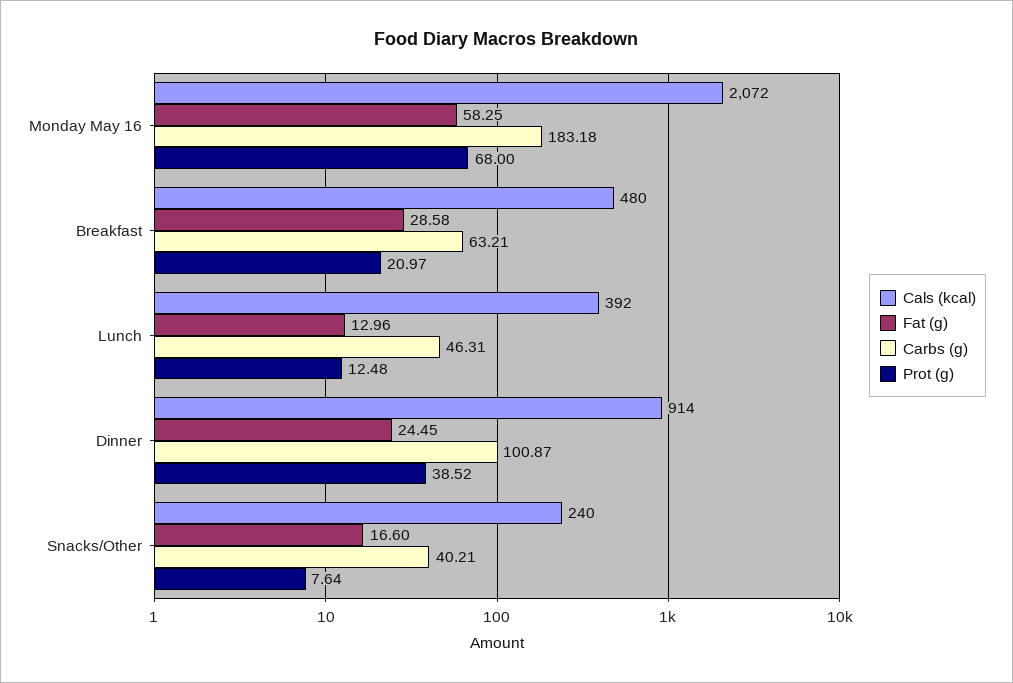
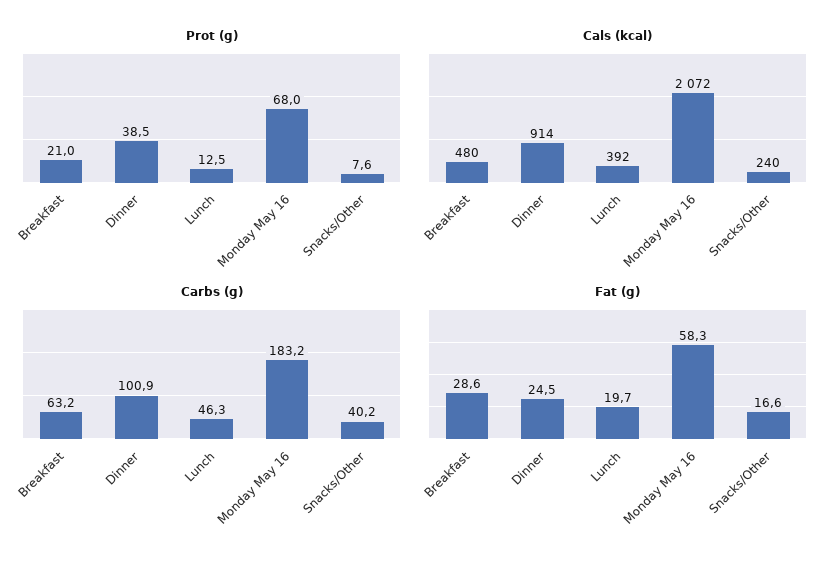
Fat (g), Lunch: 12.96 -> 19.7

